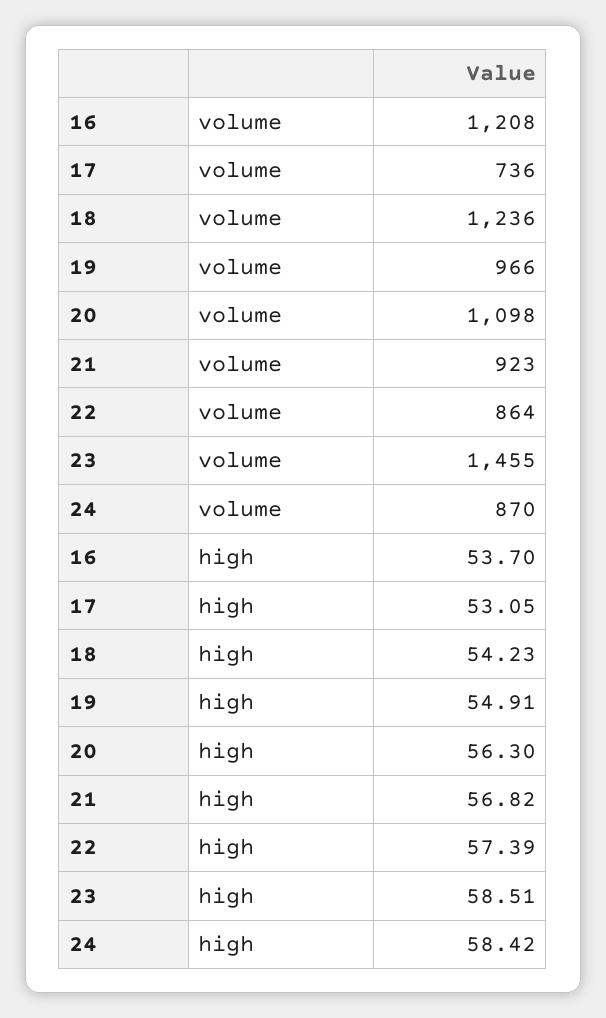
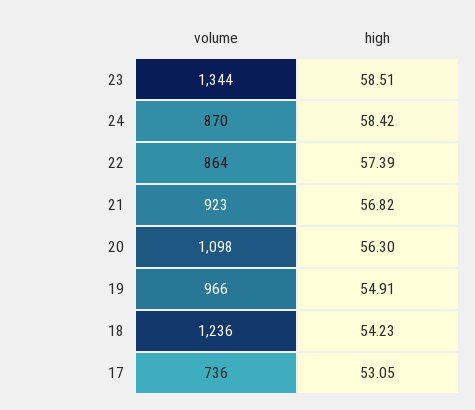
16, volume: 1208 -> none
23, volume: 1455 -> 1344
16, high: 53.7 -> none

